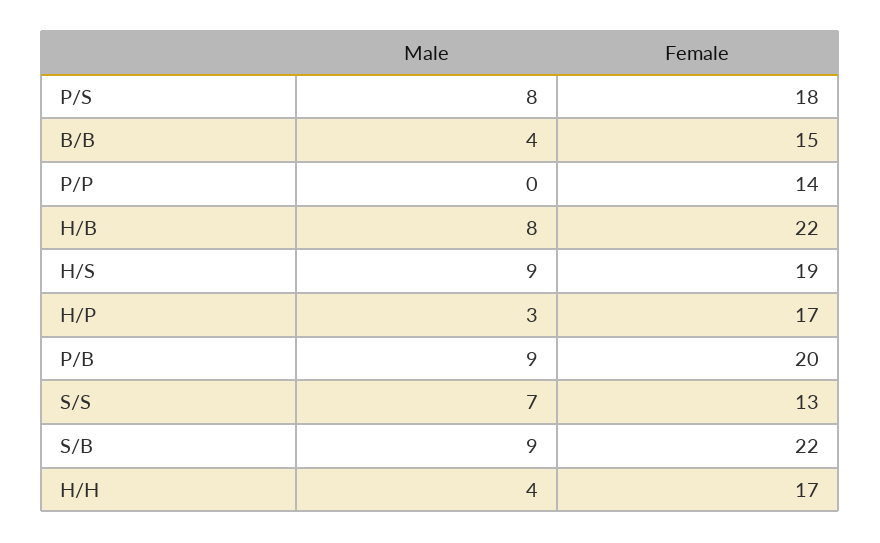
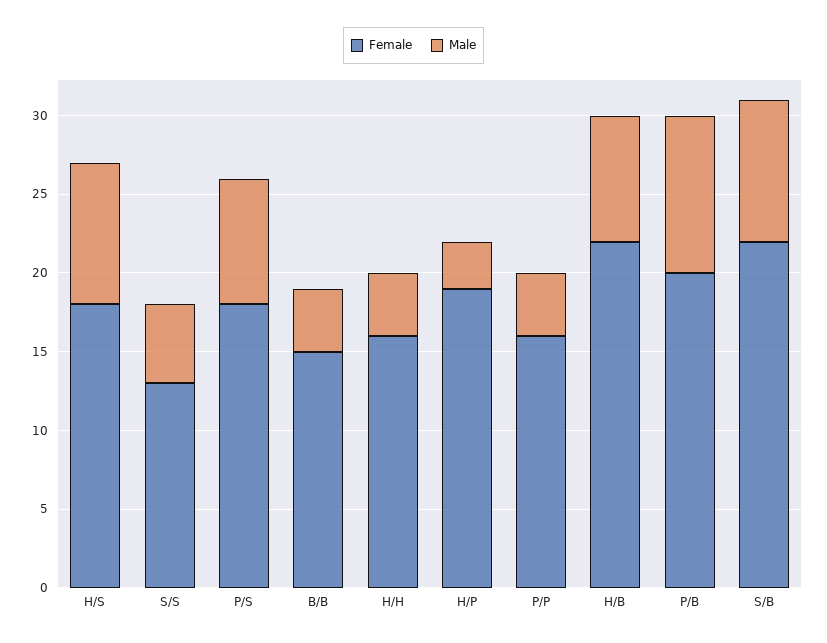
Male, P/P: 0 -> 4
Female, P/P: 14 -> 16
Female, H/S: 19 -> 18
Female, H/P: 17 -> 19
Male, P/B: 9 -> 10
Male, S/S: 7 -> 5
Female, H/H: 17 -> 16

